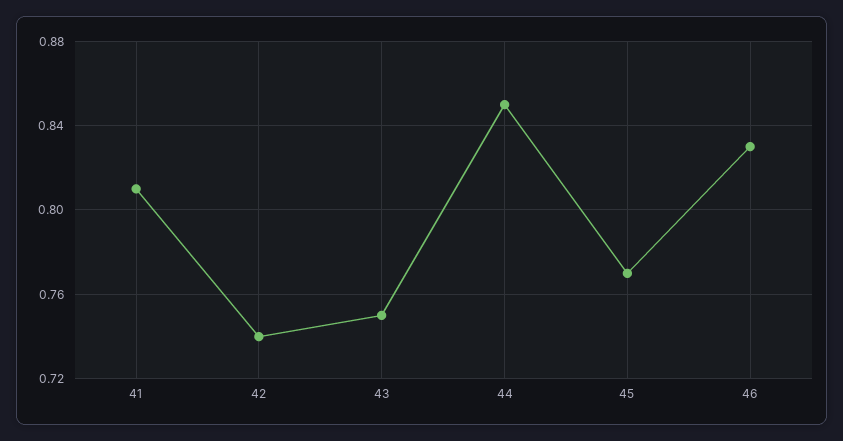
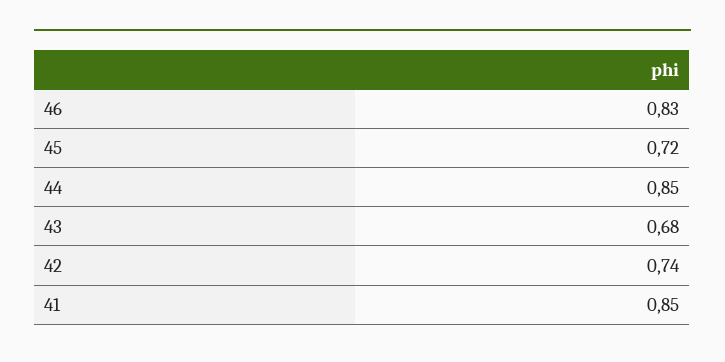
41: 0.81 -> 0.85
43: 0.75 -> 0.68
45: 0.77 -> 0.72

